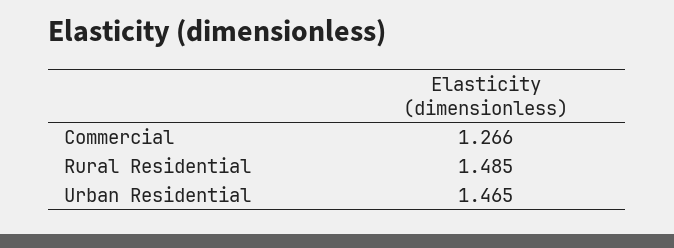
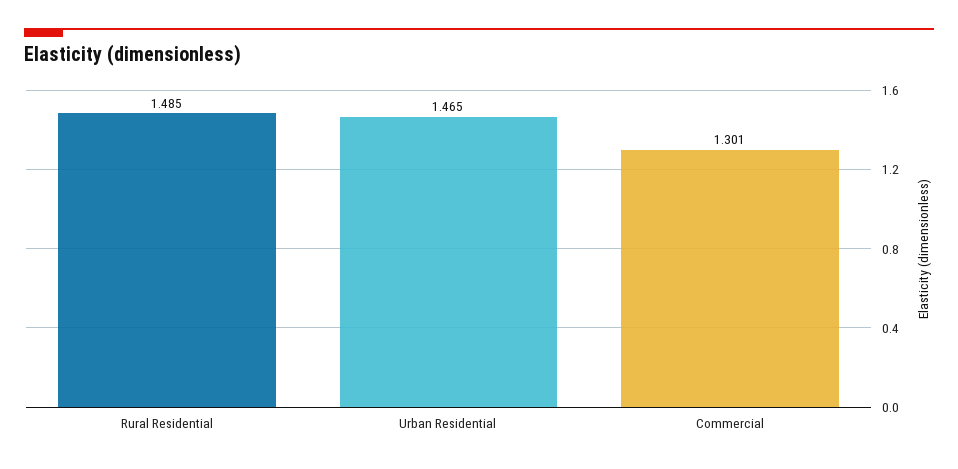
Commercial: 1.266 -> 1.301

